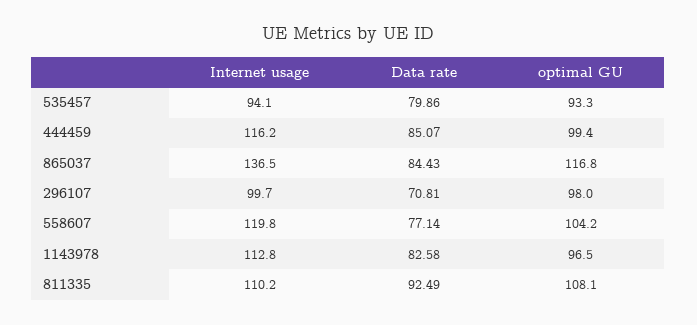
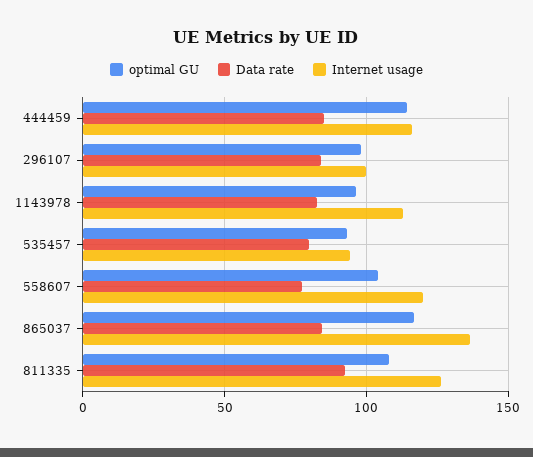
optimal GU, 444459: 99.4 -> 115
Data rate, 296107: 70.81 -> 85
Internet usage, 811335: 110.2 -> 125

